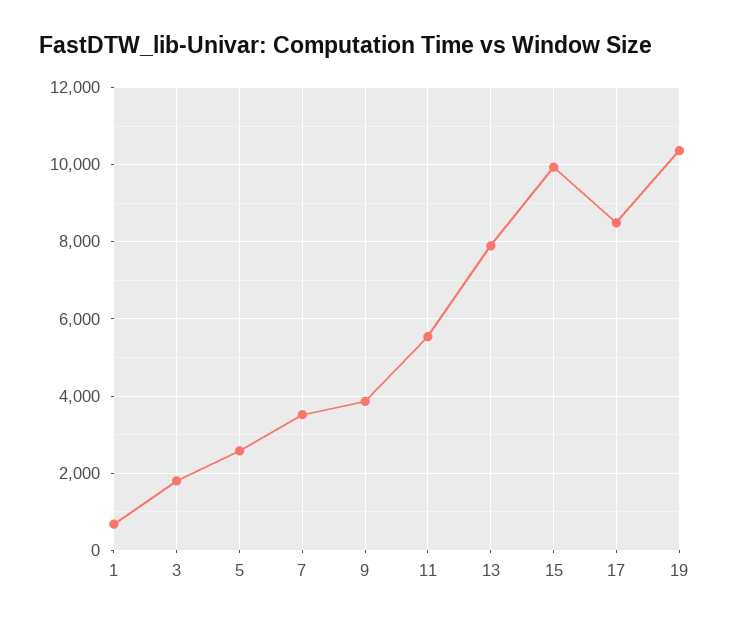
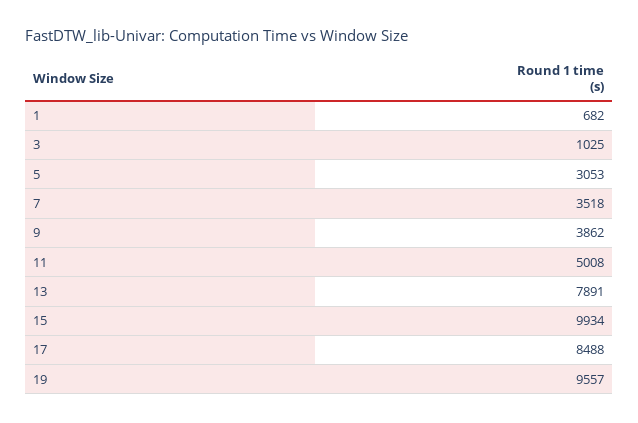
3: 1800 -> 1025
5: 2600 -> 3053
11: 5600 -> 5008
19: 10400 -> 9557

